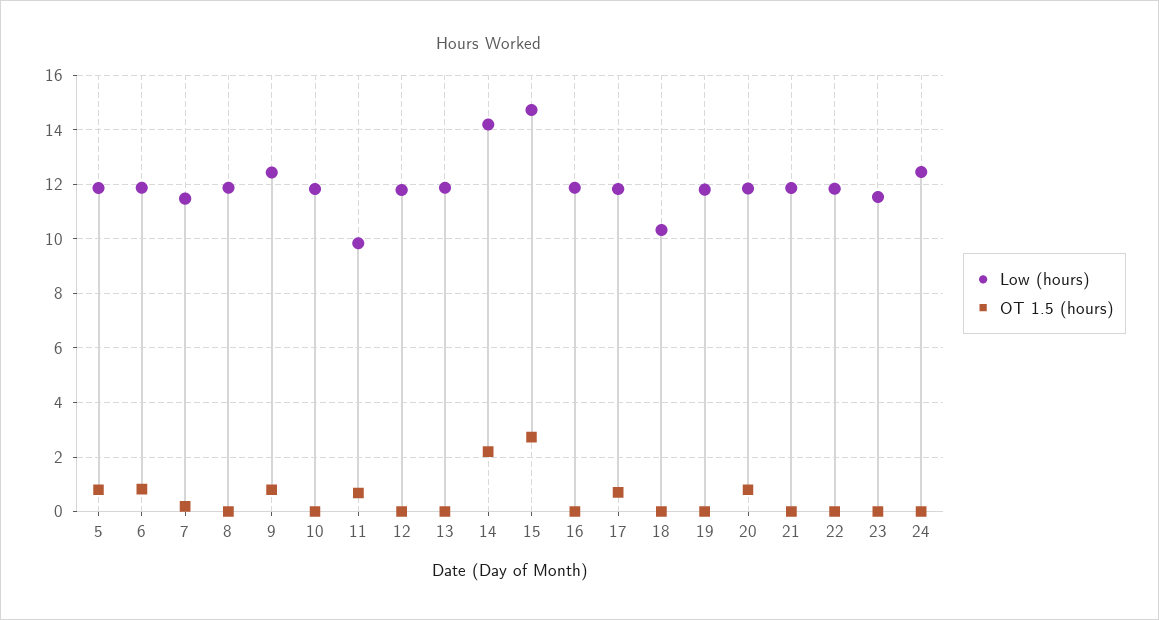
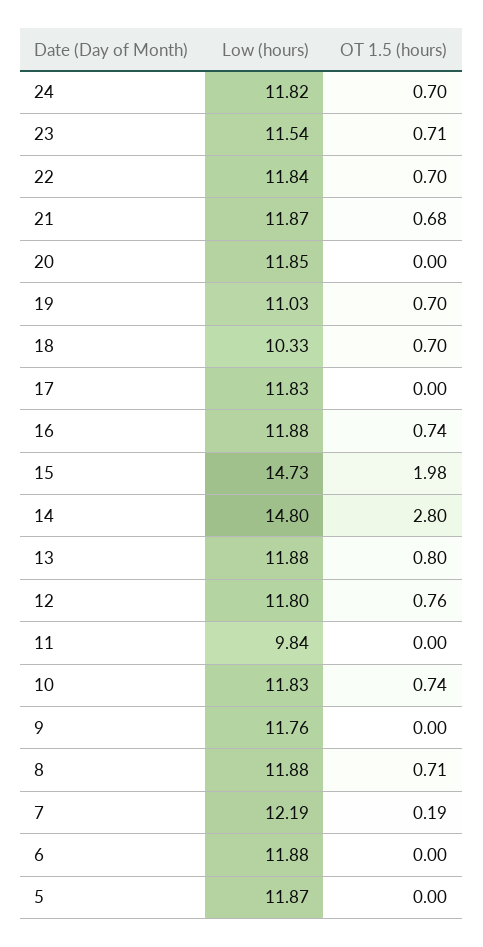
OT 1.5 (hours), 5: 0.75 -> 0
OT 1.5 (hours), 6: 0.75 -> 0
Low (hours), 7: 11.5 -> 12.19
OT 1.5 (hours), 8: 0 -> 0.71
Low (hours), 9: 12.5 -> 11.76
OT 1.5 (hours), 9: 0.75 -> 0
OT 1.5 (hours), 10: 0 -> 0.74
OT 1.5 (hours), 11: 0.75 -> 0
OT 1.5 (hours), 12: 0 -> 0.76
OT 1.5 (hours), 13: 0 -> 0.8
Low (hours), 14: 14.25 -> 14.8
OT 1.5 (hours), 14: 2.25 -> 2.8
OT 1.5 (hours), 15: 2.75 -> 1.98
OT 1.5 (hours), 16: 0 -> 0.74
OT 1.5 (hours), 17: 0.75 -> 0
OT 1.5 (hours), 18: 0 -> 0.7
Low (hours), 19: 11.75 -> 11.03
OT 1.5 (hours), 19: 0 -> 0.7
OT 1.5 (hours), 20: 0.75 -> 0
OT 1.5 (hours), 21: 0 -> 0.68
OT 1.5 (hours), 22: 0 -> 0.7
OT 1.5 (hours), 23: 0 -> 0.71
Low (hours), 24: 12.5 -> 11.82
OT 1.5 (hours), 24: 0 -> 0.7

